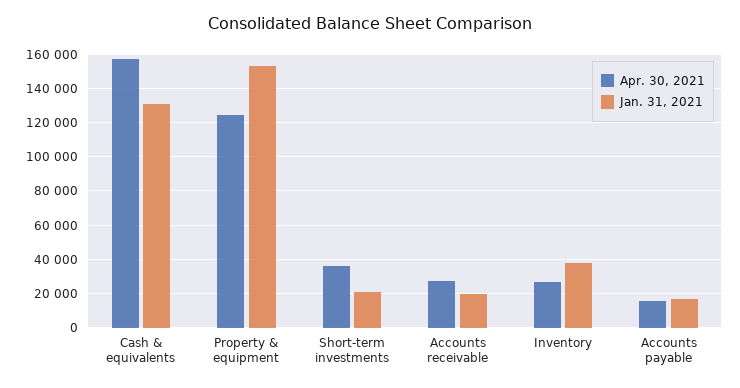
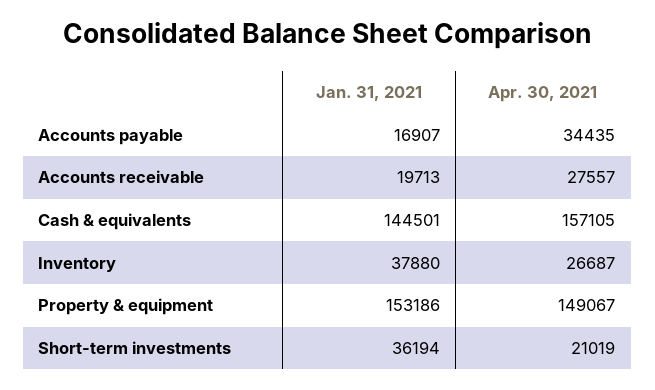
Jan. 31, 2021, Cash & equivalents: 130000 -> 144501
Apr. 30, 2021, Property & equipment: 125000 -> 149067
Apr. 30, 2021, Short-term investments: 35000 -> 21019
Jan. 31, 2021, Short-term investments: 20000 -> 36194
Apr. 30, 2021, Accounts payable: 15000 -> 34435

